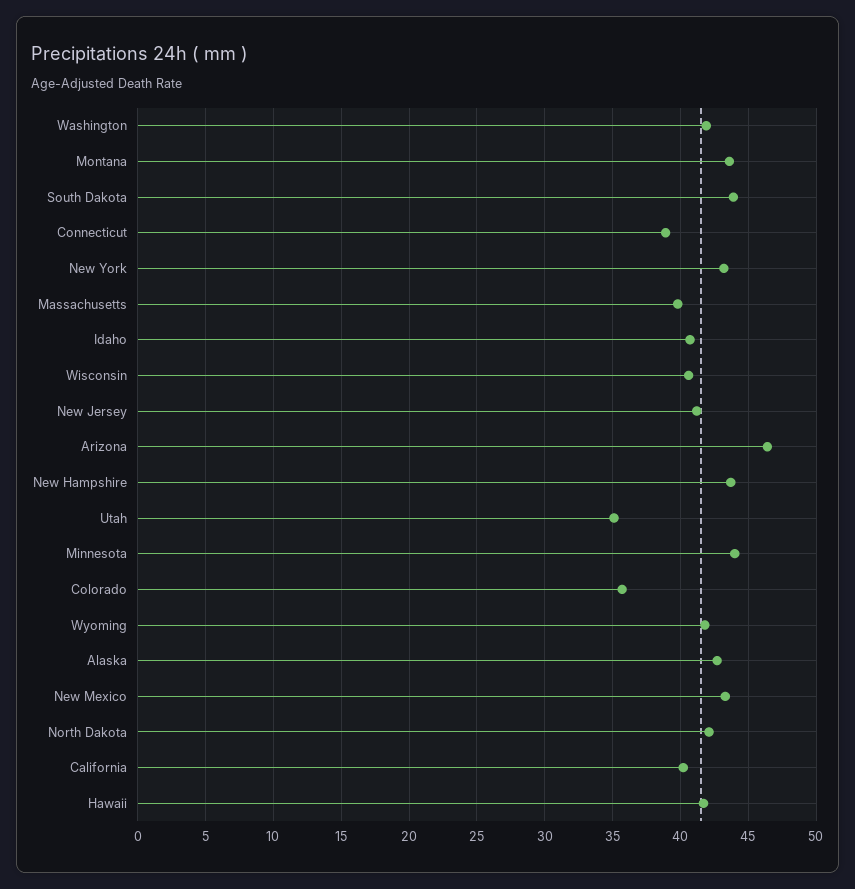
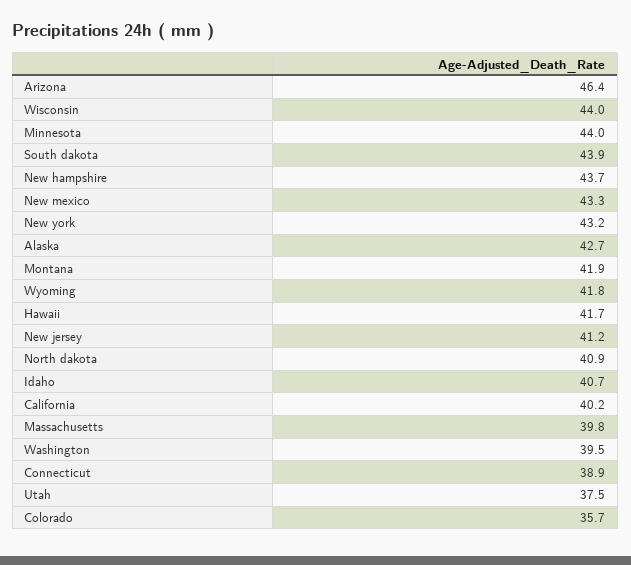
Washington: 42 -> 39.5
Montana: 43.5 -> 41.9
Wisconsin: 40.5 -> 44
Utah: 35 -> 37.5
North Dakota: 42 -> 40.9

